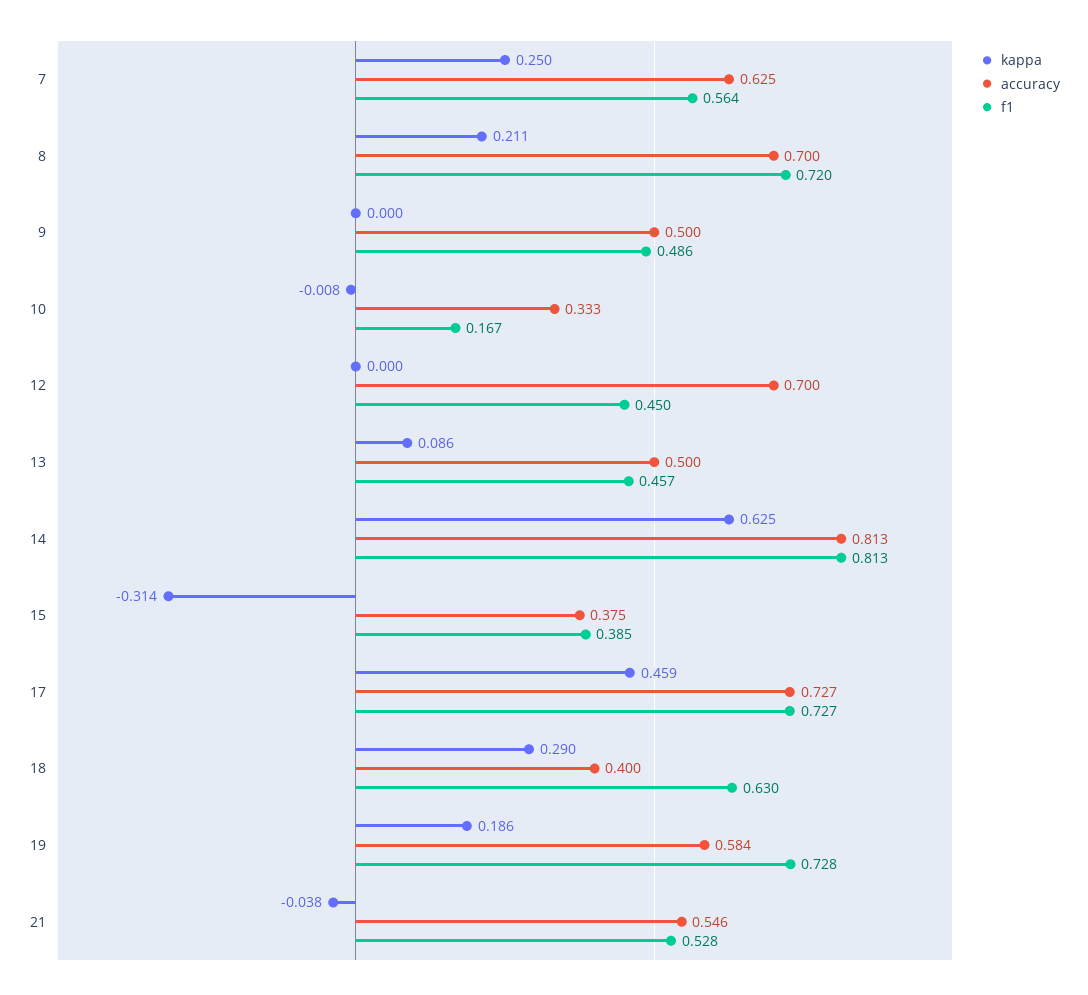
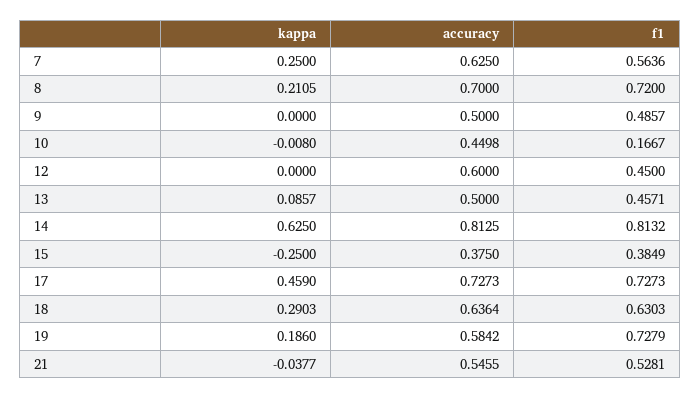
accuracy, 10: 0.333 -> 0.4498
accuracy, 12: 0.7 -> 0.6
kappa, 15: -0.314 -> -0.25
accuracy, 18: 0.4 -> 0.6364

